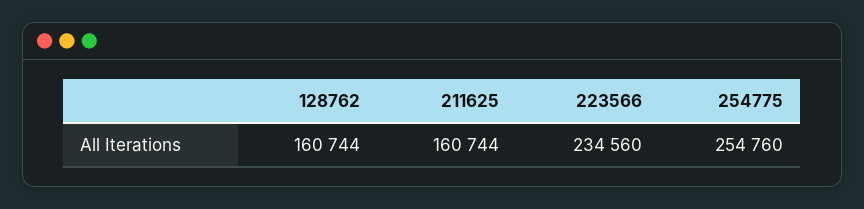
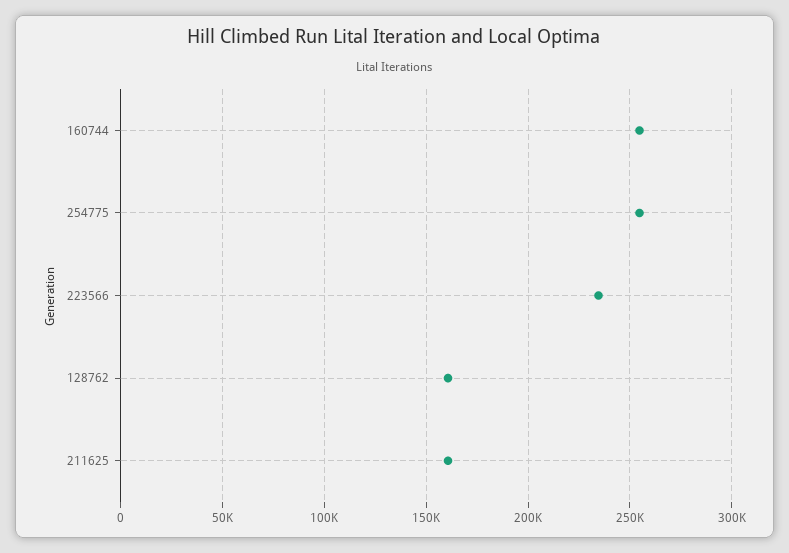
160744: none -> 255000

